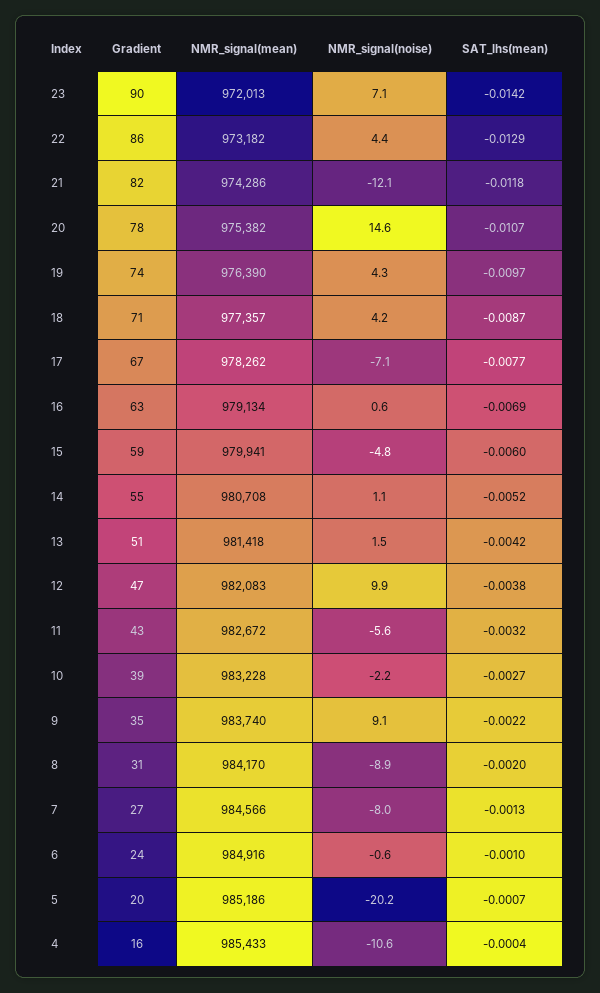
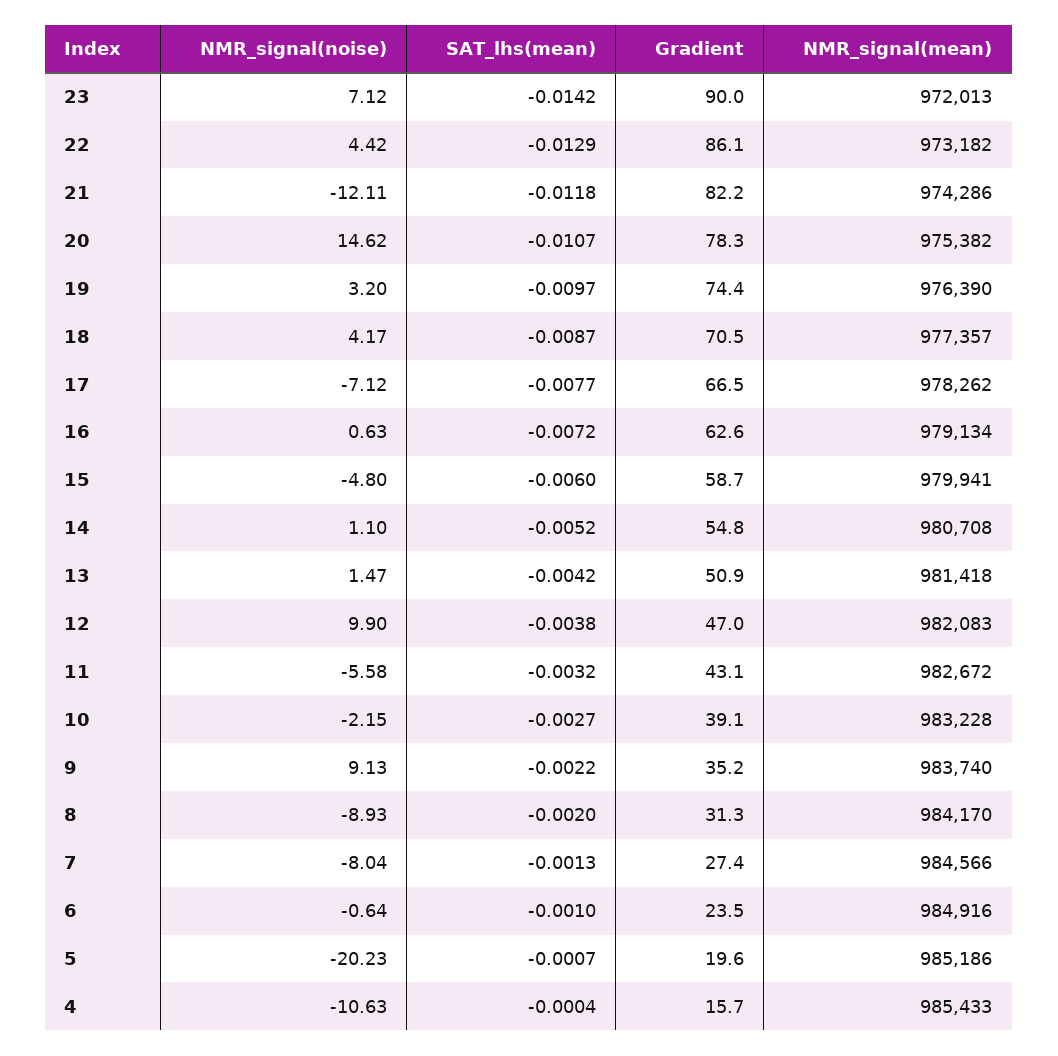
NMR_signal(noise), 19: 4.3 -> 3.2
SAT_lhs(mean), 16: -0.0069 -> -0.0072

